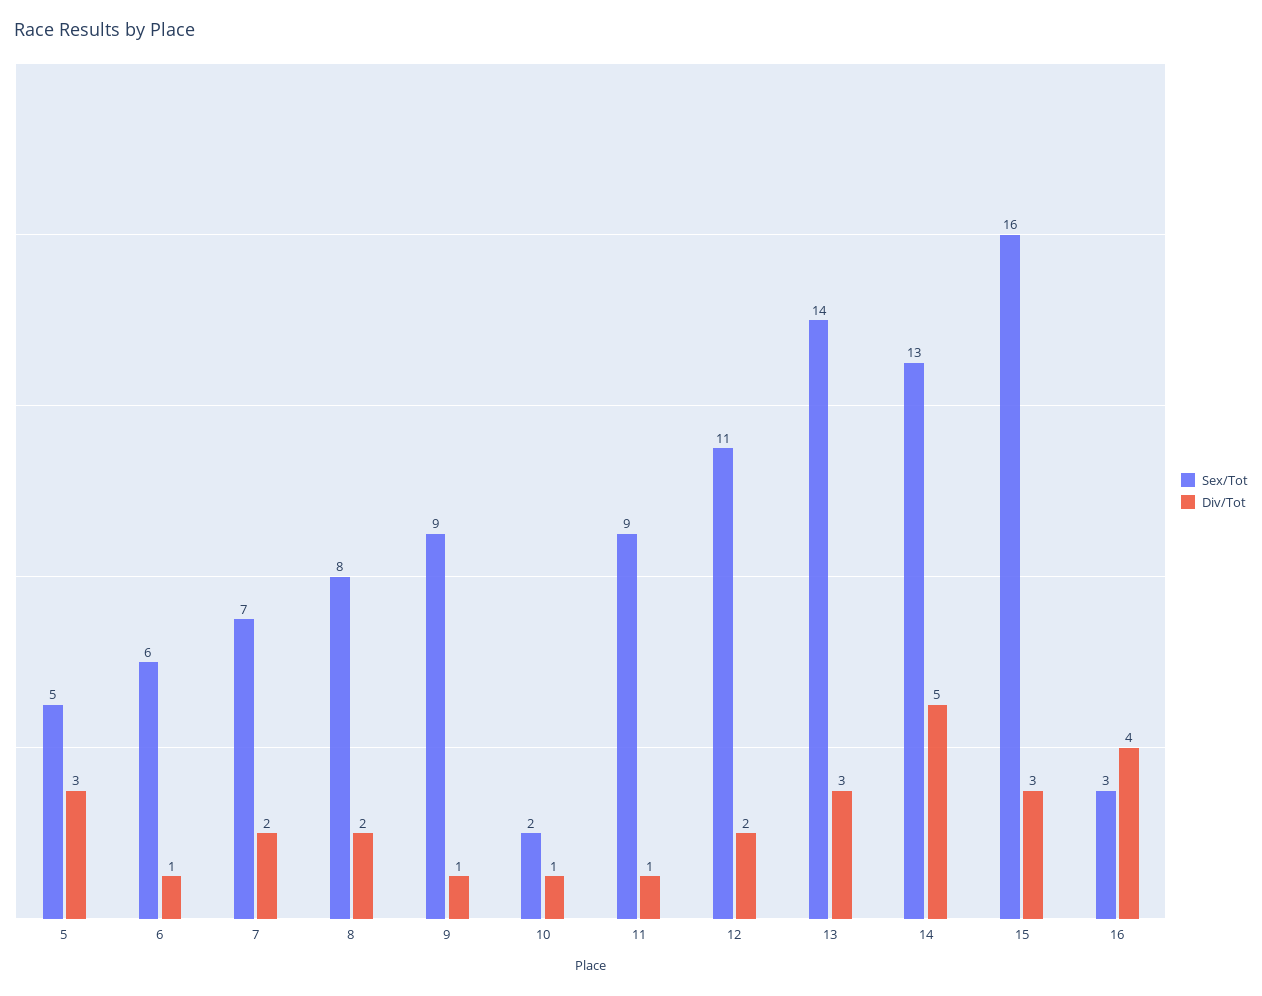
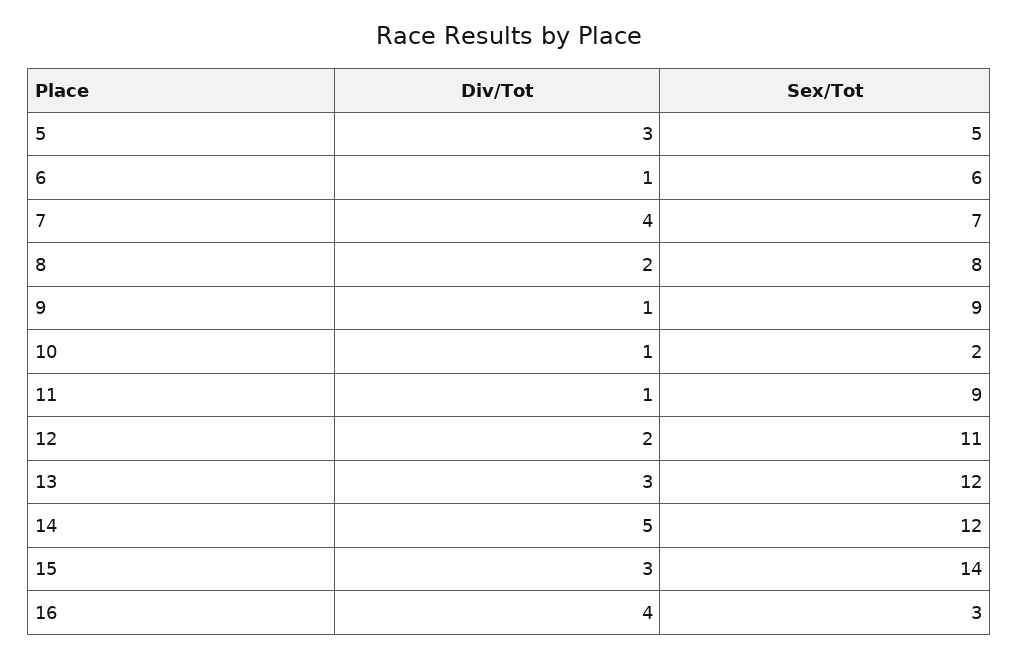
Div/Tot, 7: 2 -> 4
Sex/Tot, 13: 14 -> 12
Sex/Tot, 14: 13 -> 12
Sex/Tot, 15: 16 -> 14

